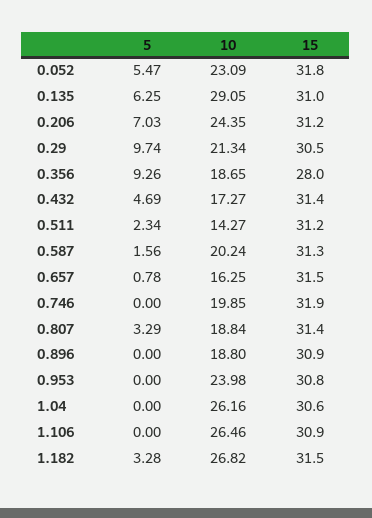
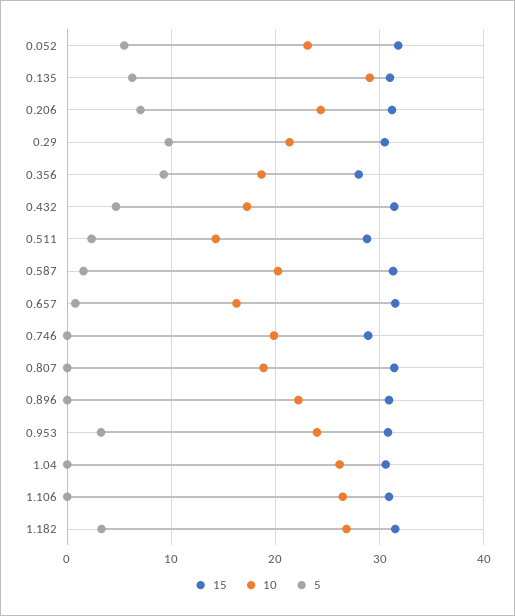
15, 0.511: 31.2 -> 29
15, 0.746: 31.9 -> 29
5, 0.807: 3.29 -> 0
10, 0.896: 18.8 -> 22
5, 0.953: 0 -> 3

